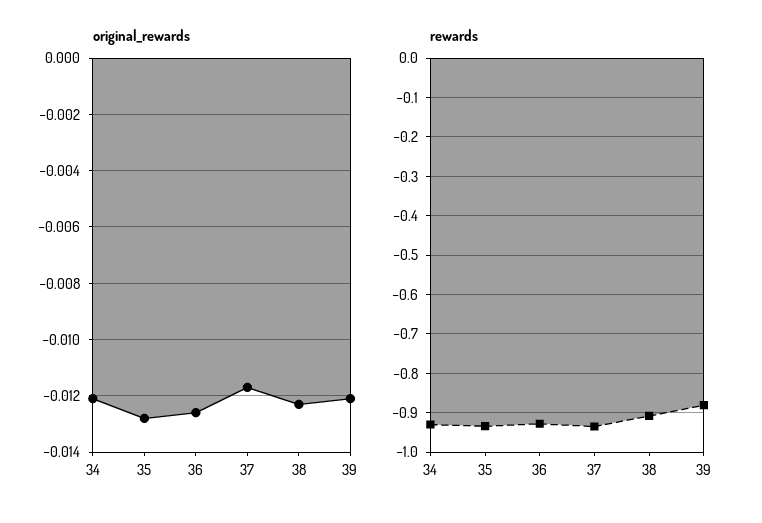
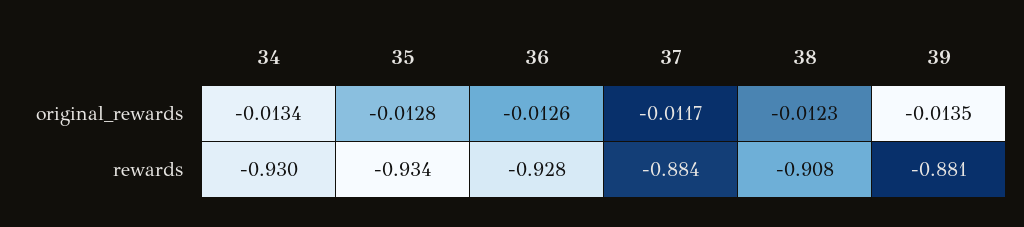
original_rewards, 34: -0.012 -> -0.0134
original_rewards, 39: -0.012 -> -0.0135
rewards, 37: -0.94 -> -0.884

